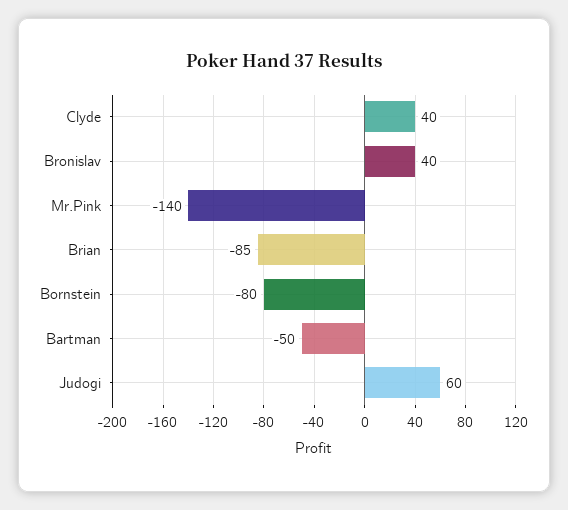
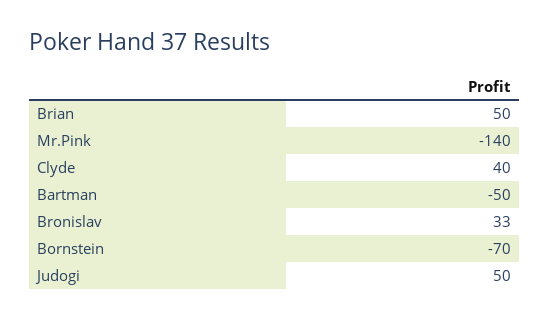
Bronislav: 40 -> 33
Brian: -85 -> 50
Bornstein: -80 -> -70
Judogi: 60 -> 50

